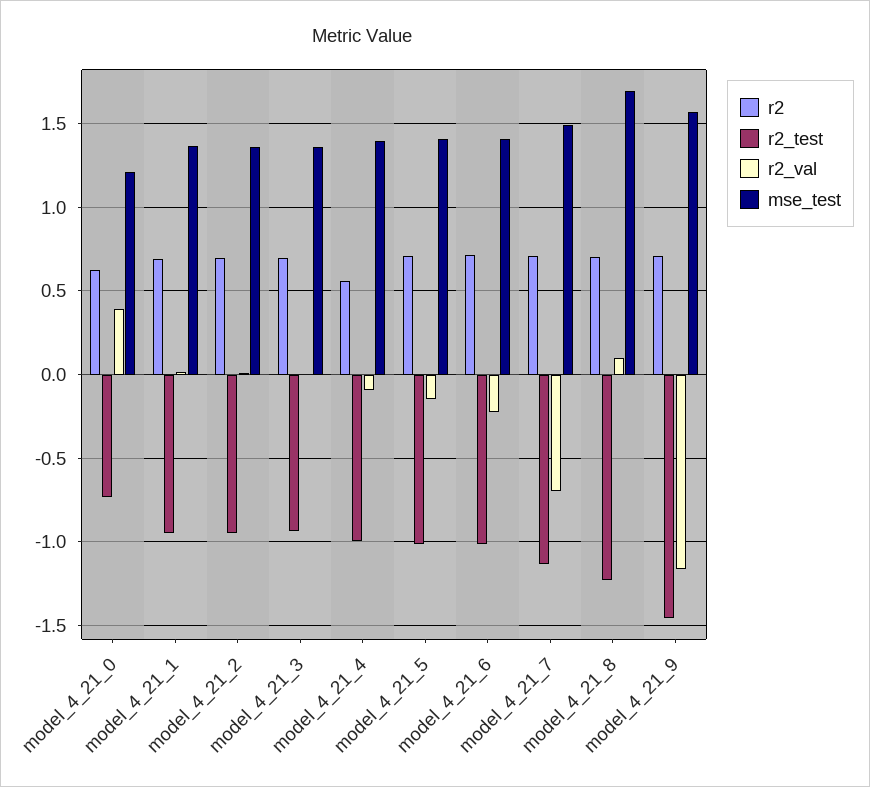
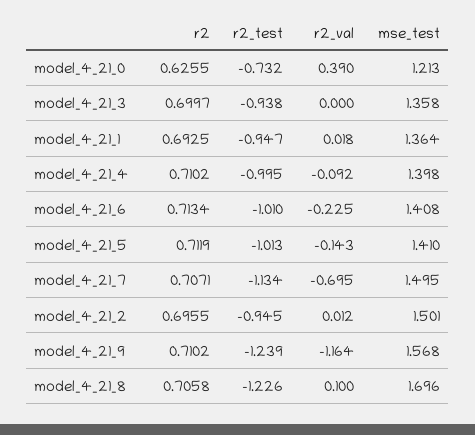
mse_test, model_4_21_2: 1.35 -> 1.501
r2, model_4_21_4: 0.55 -> 0.7102
r2_test, model_4_21_9: -1.45 -> -1.239

